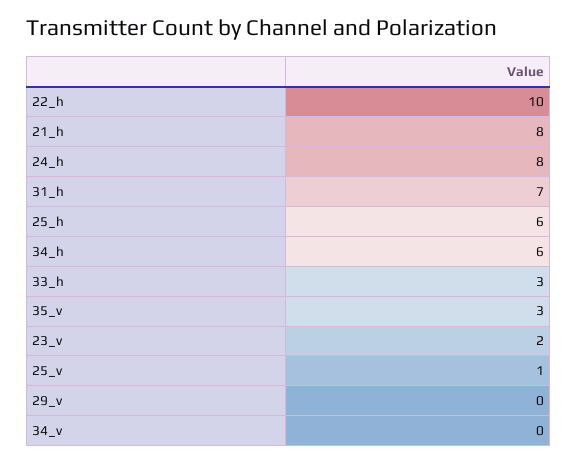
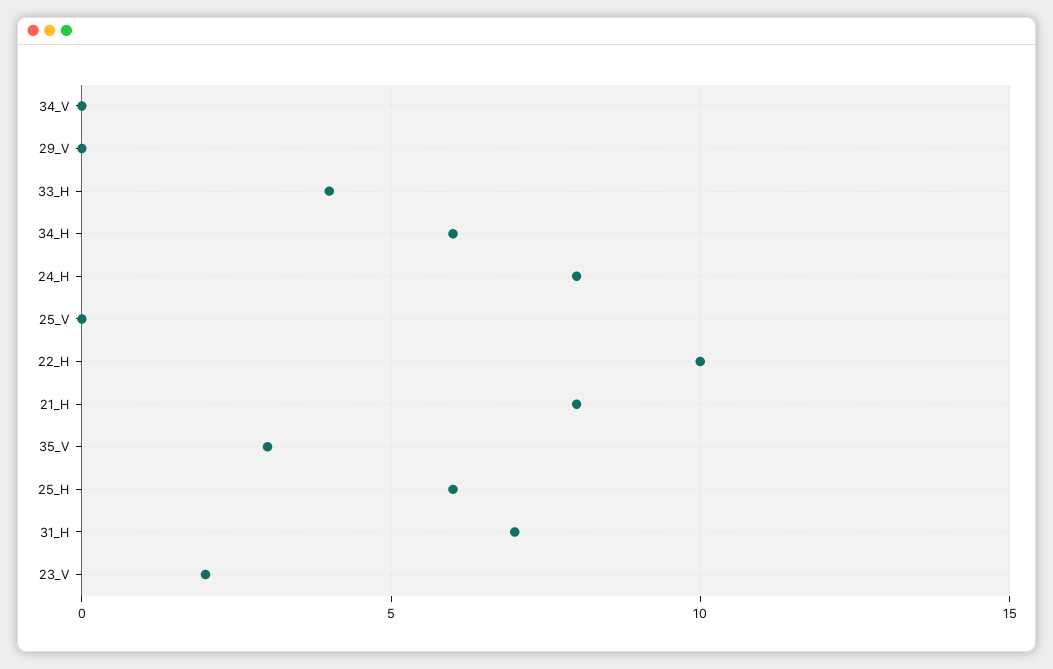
33_h: 3 -> 4
25_v: 1 -> 0

